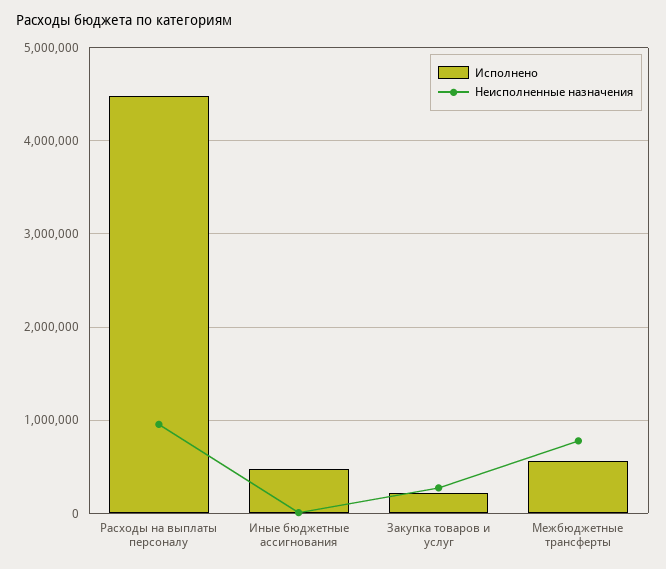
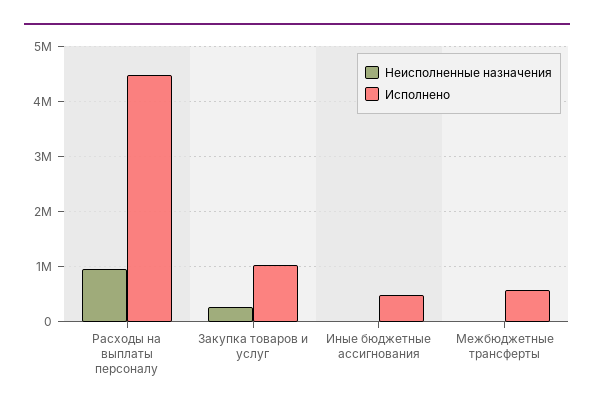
Исполнено, Закупка товаров и услуг: 200000 -> 1000000
Неисполненные назначения, Межбюджетные трансферты: 800000 -> 0

